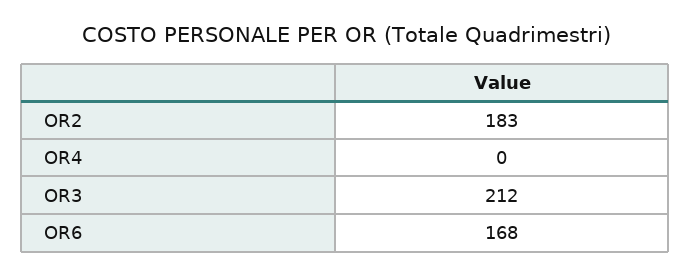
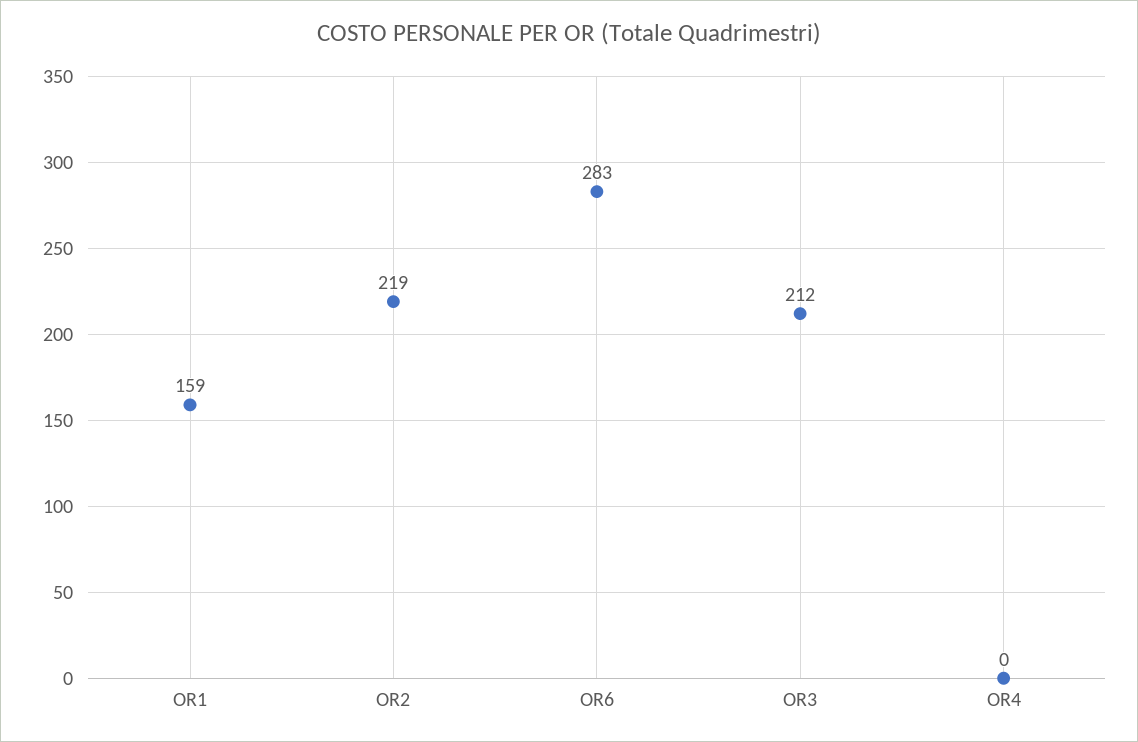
OR2: 183 -> 219
OR6: 168 -> 283
OR1: none -> 159

